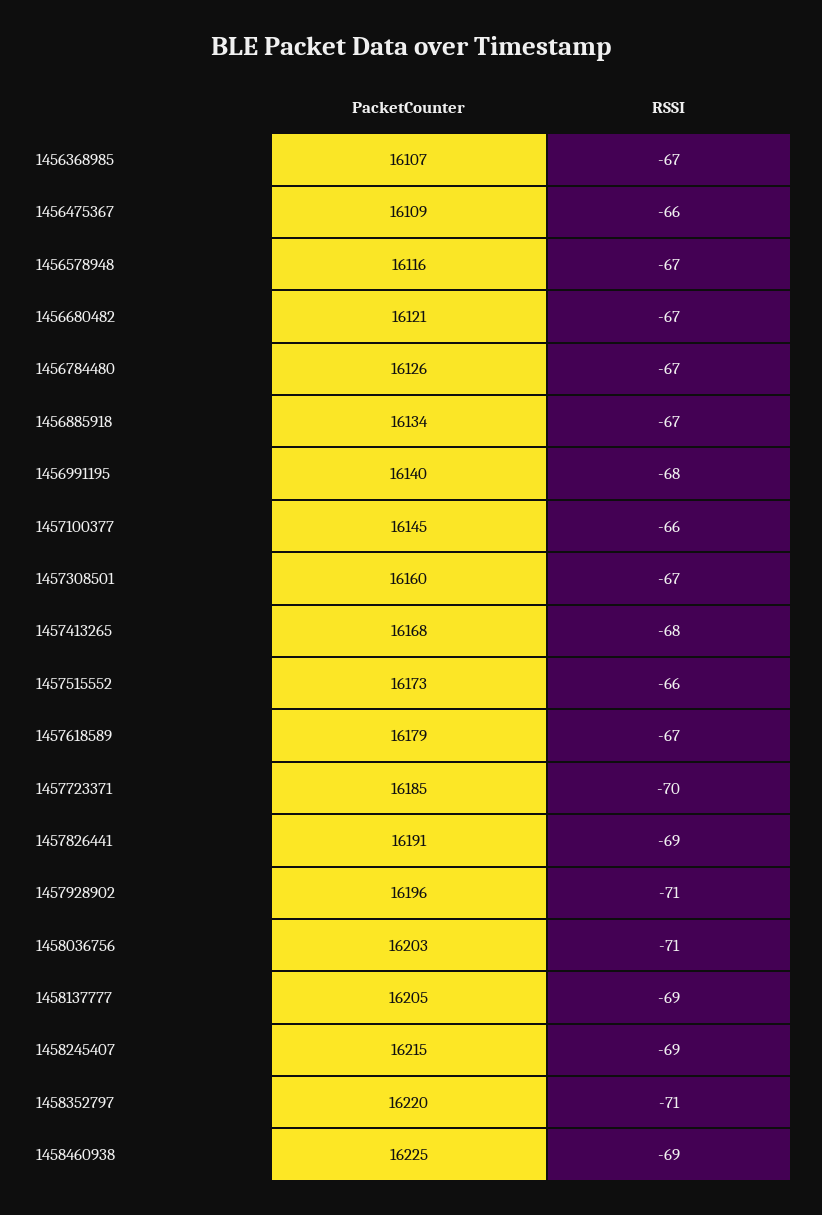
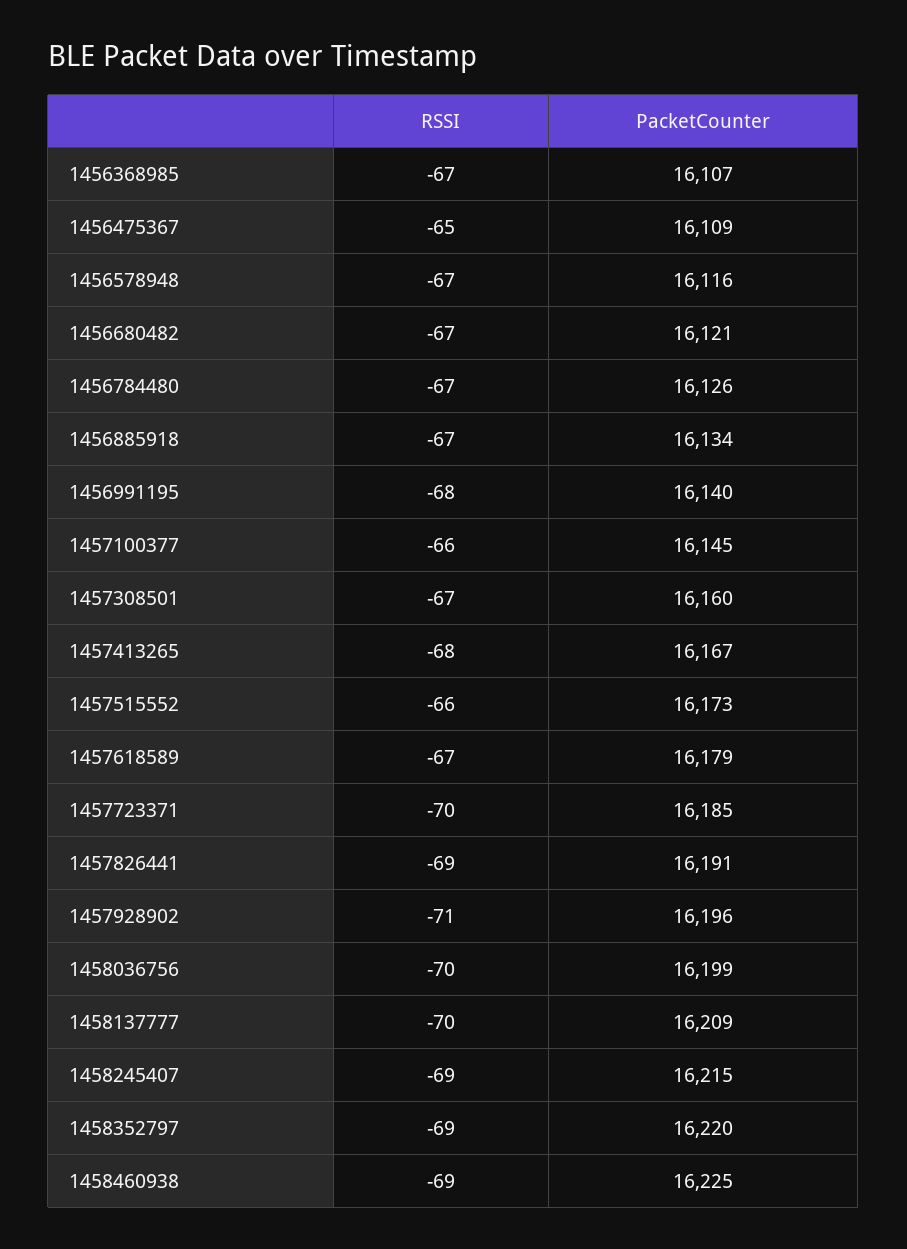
RSSI, 1456475367: -66 -> -65
PacketCounter, 1457413265: 16168 -> 16167
PacketCounter, 1458036756: 16203 -> 16199
RSSI, 1458036756: -71 -> -70
PacketCounter, 1458137777: 16205 -> 16209
RSSI, 1458137777: -69 -> -70
RSSI, 1458352797: -71 -> -69

